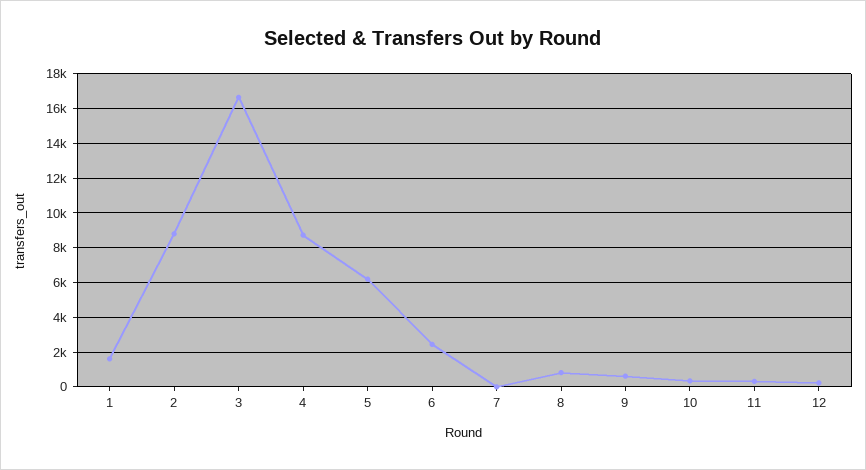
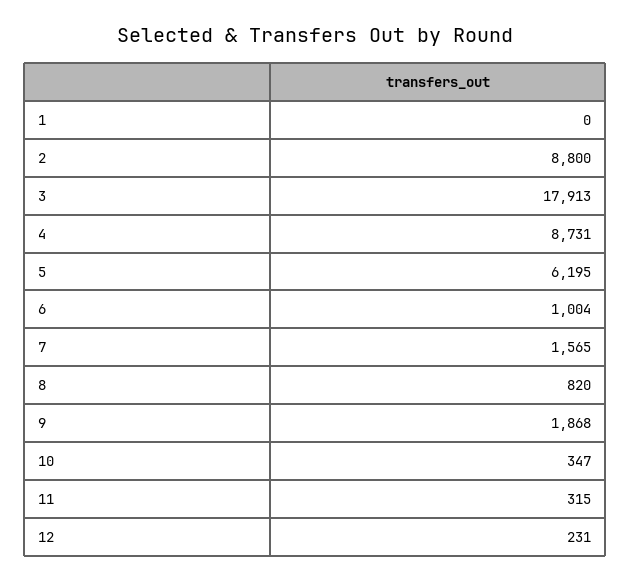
1: 1500 -> 0
3: 16500 -> 17913
6: 2500 -> 1004
7: 0 -> 1565
9: 500 -> 1868

